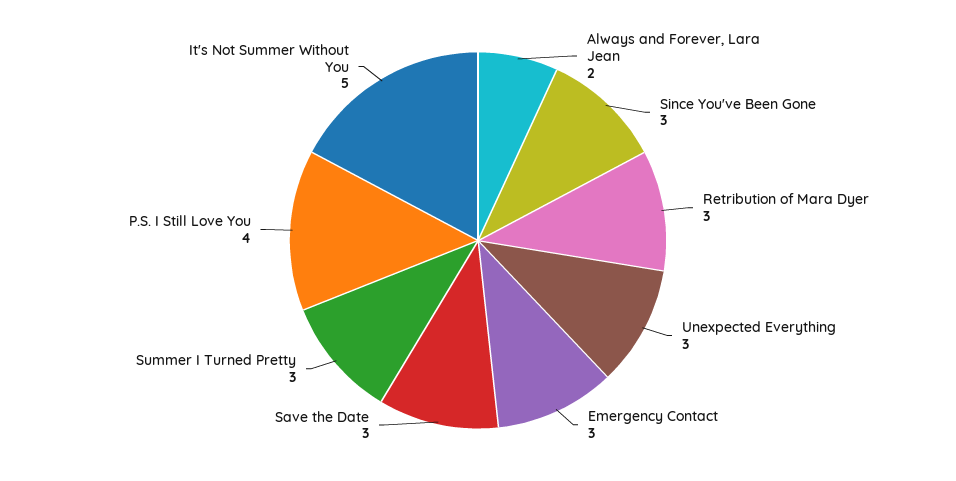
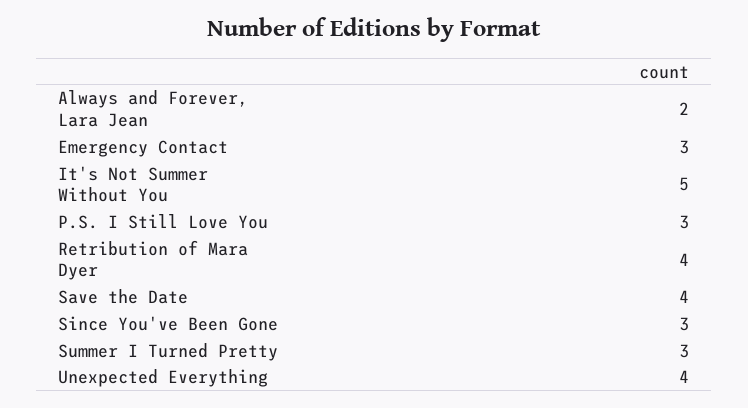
Retribution of Mara Dyer: 3 -> 4
Unexpected Everything: 3 -> 4
Save the Date: 3 -> 4
P.S. I Still Love You: 4 -> 3

